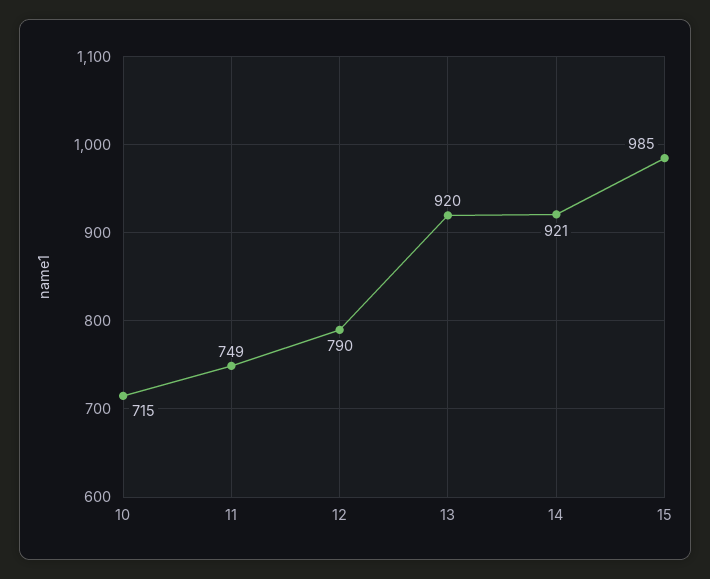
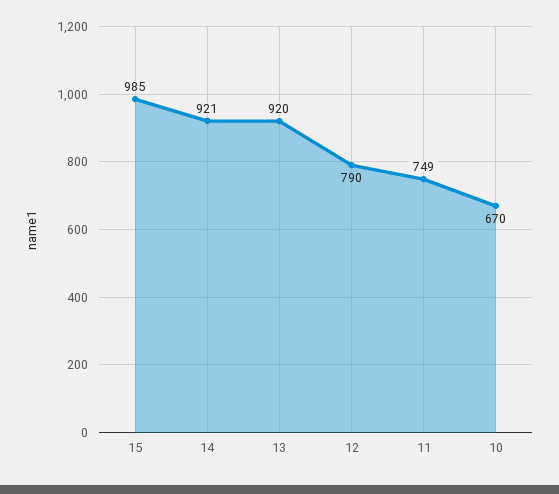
10: 715 -> 670

